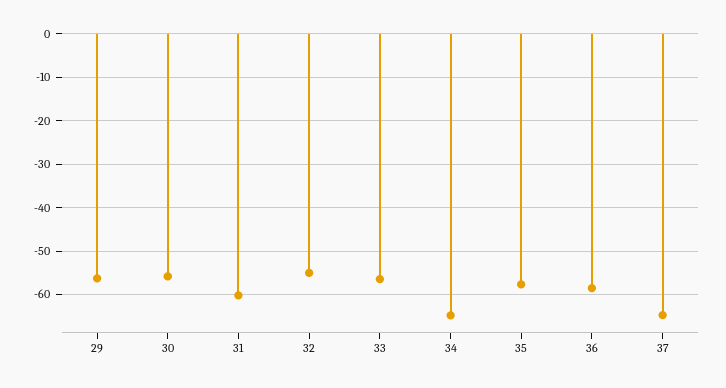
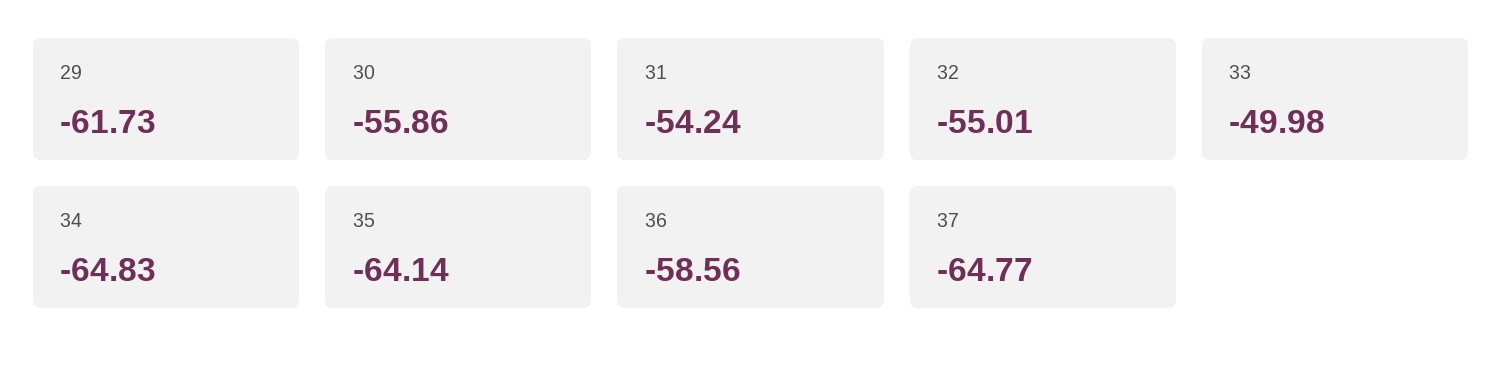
29: -56 -> -61.73
31: -60 -> -54.24
33: -56 -> -49.98
35: -58 -> -64.14

